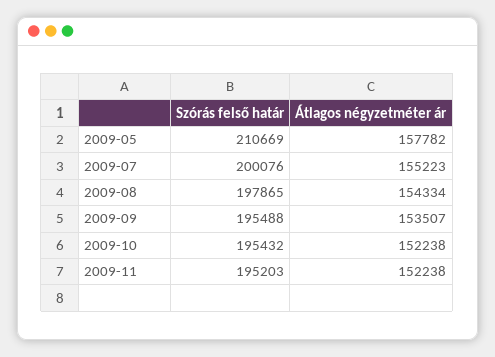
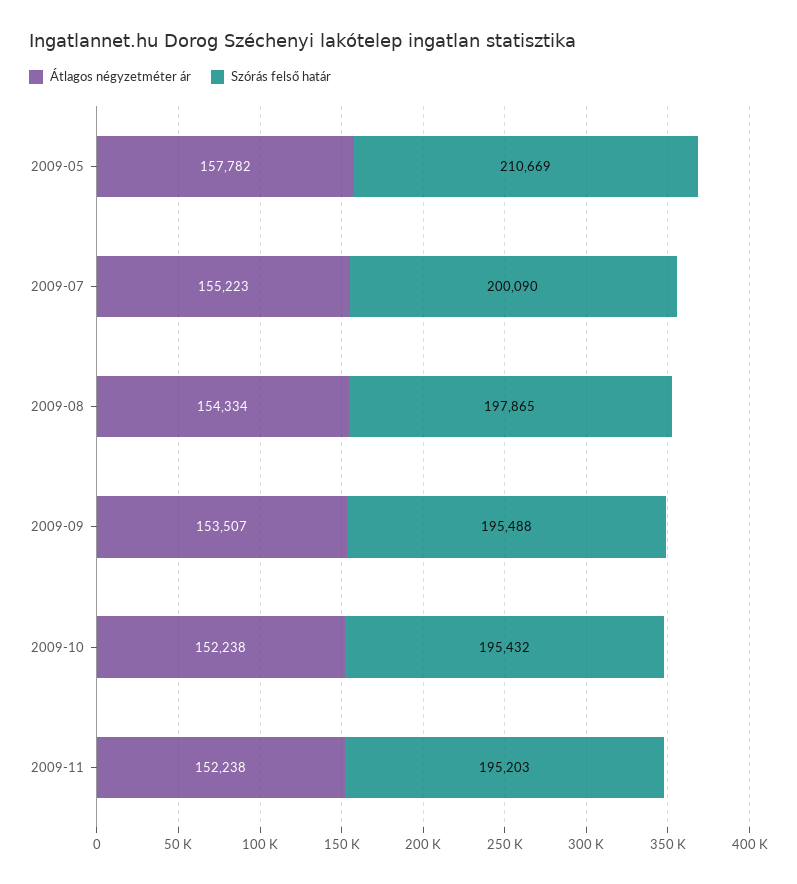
Szórás felső határ, 2009-07: 200076 -> 200090

